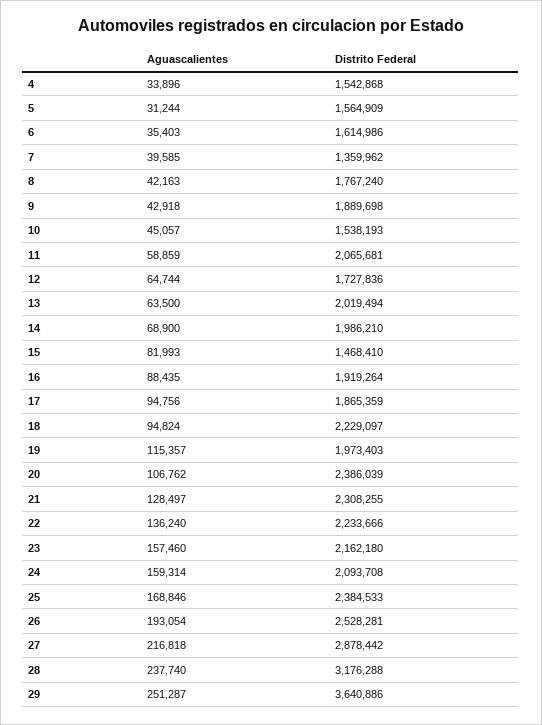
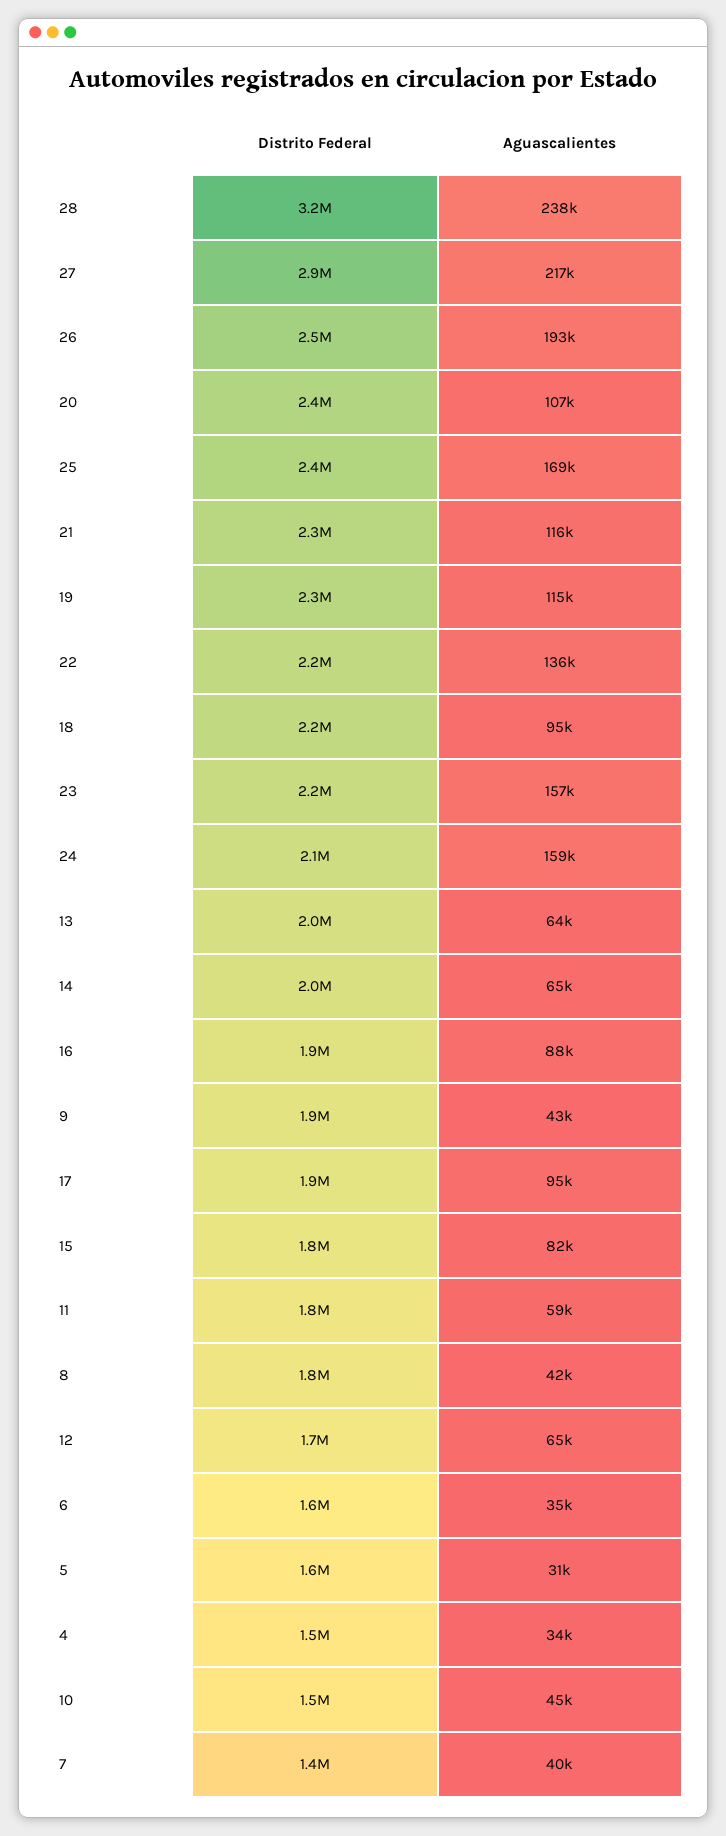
Distrito Federal, 11: 2065681 -> 1800000
Aguascalientes, 14: 68900 -> 65000
Distrito Federal, 15: 1468410 -> 1800000
Distrito Federal, 19: 1973403 -> 2300000
Aguascalientes, 21: 128497 -> 116000
Aguascalientes, 29: 251287 -> none
Distrito Federal, 29: 3640886 -> none

